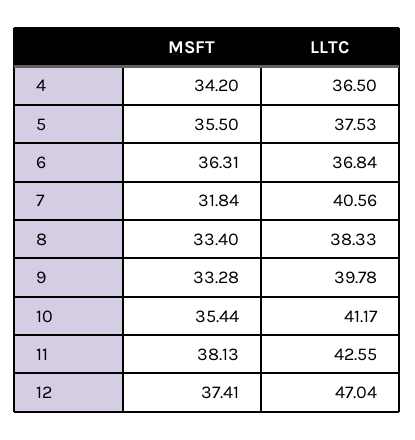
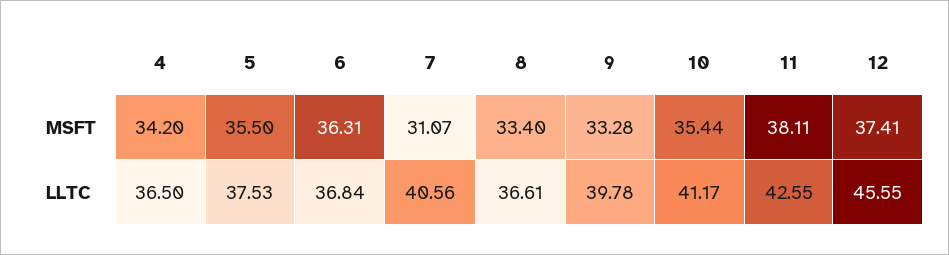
MSFT, 7: 31.84 -> 31.07
LLTC, 8: 38.33 -> 36.61
MSFT, 11: 38.13 -> 38.11
LLTC, 12: 47.04 -> 45.55

